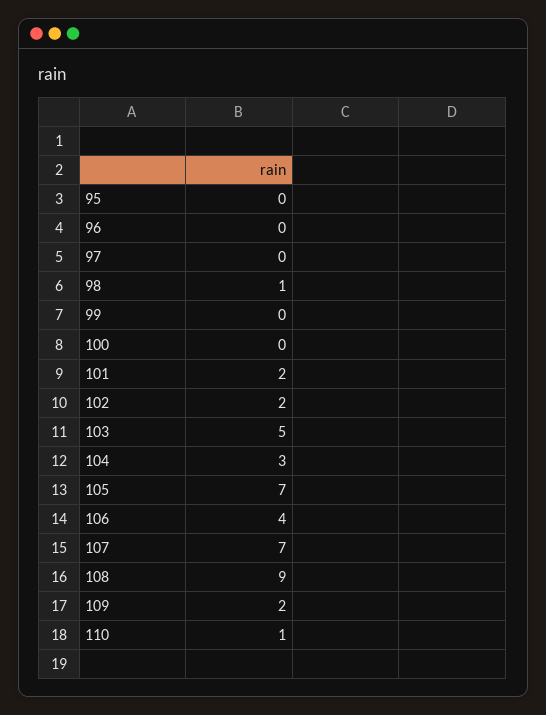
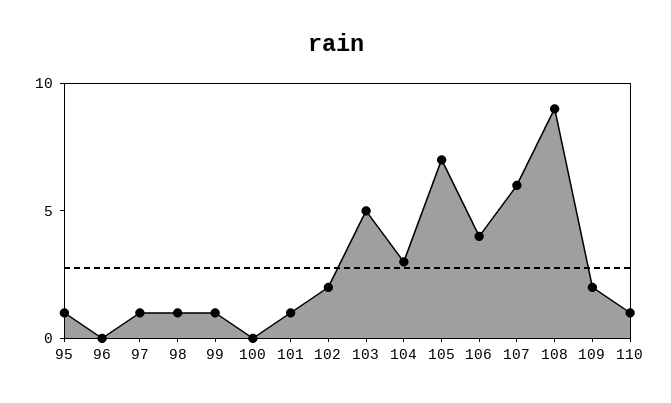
95: 0 -> 1
97: 0 -> 1
99: 0 -> 1
101: 2 -> 1
107: 7 -> 6

